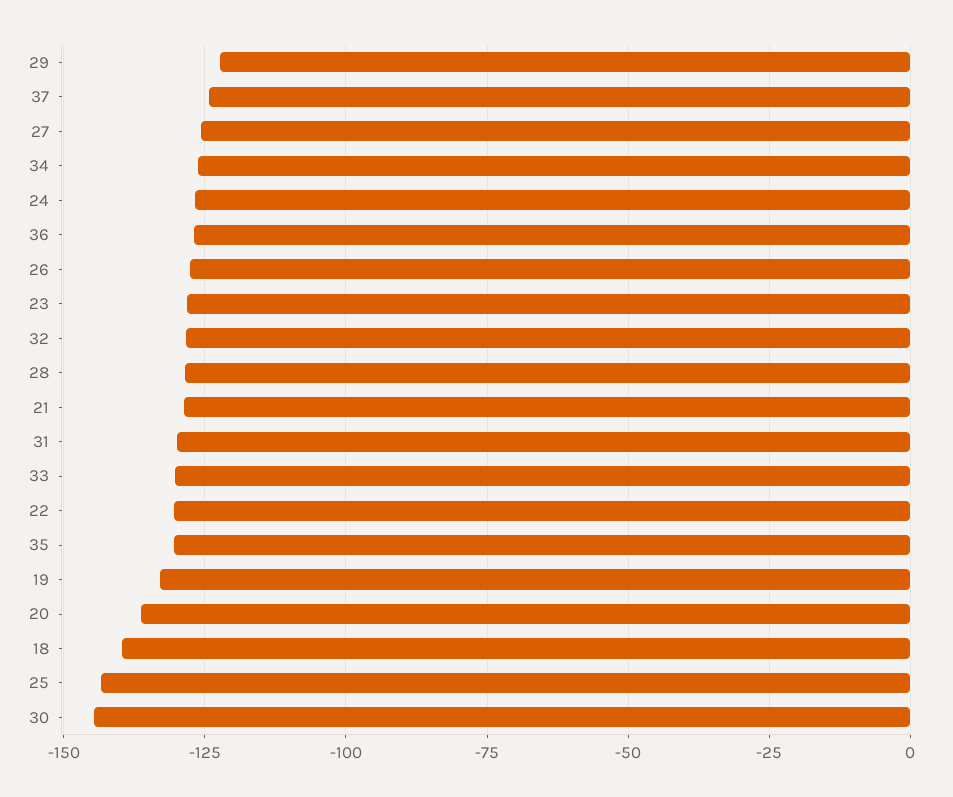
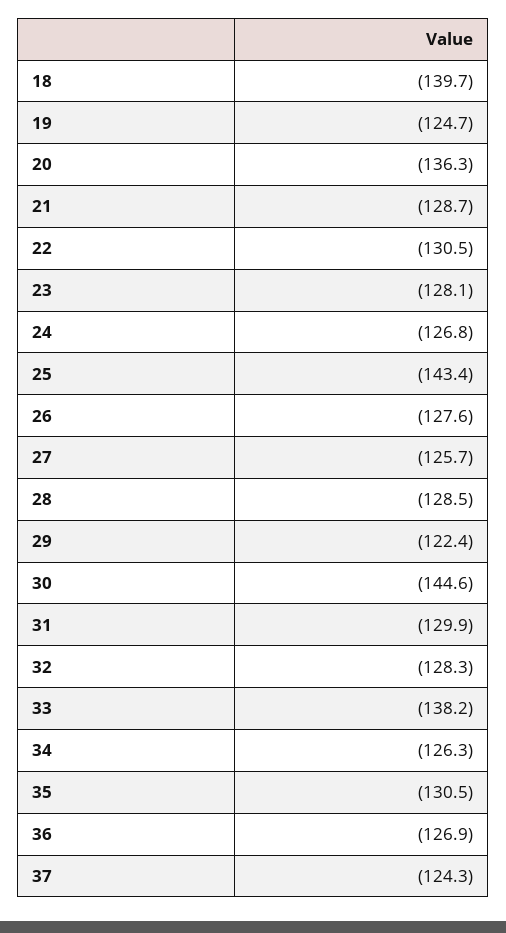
33: -130 -> -138.2
19: -132.5 -> -124.7

